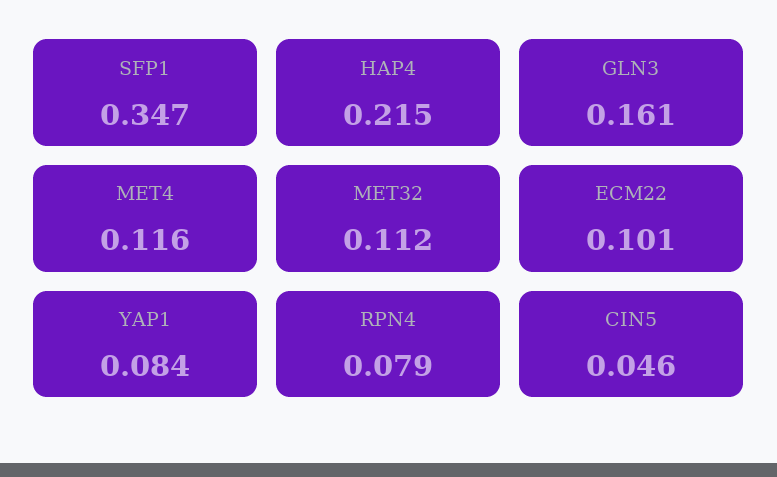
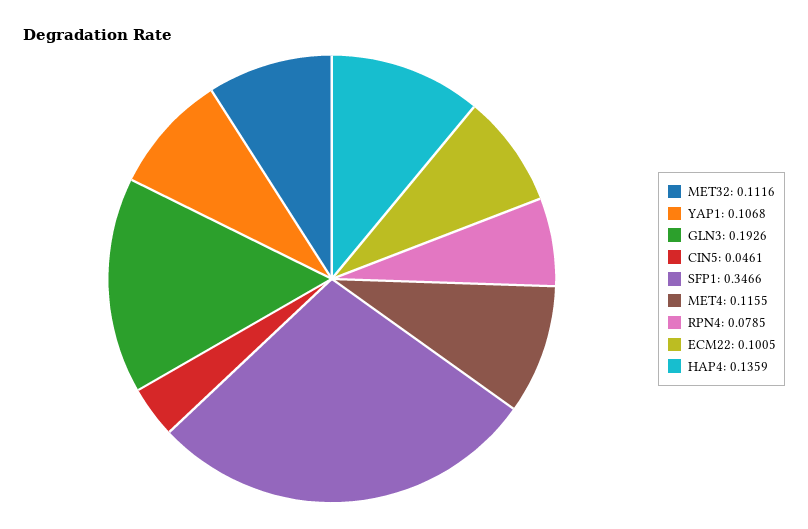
HAP4: 0.215 -> 0.1359
GLN3: 0.161 -> 0.1926
YAP1: 0.084 -> 0.1068

